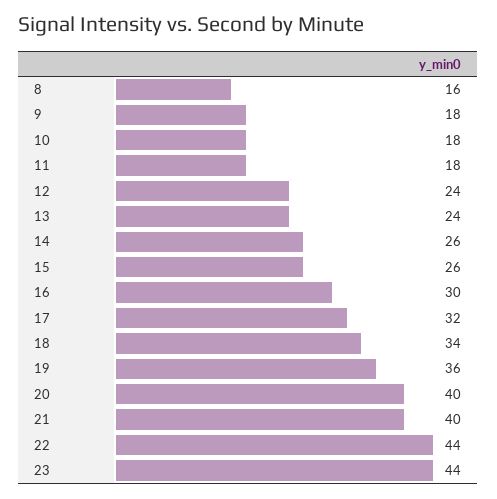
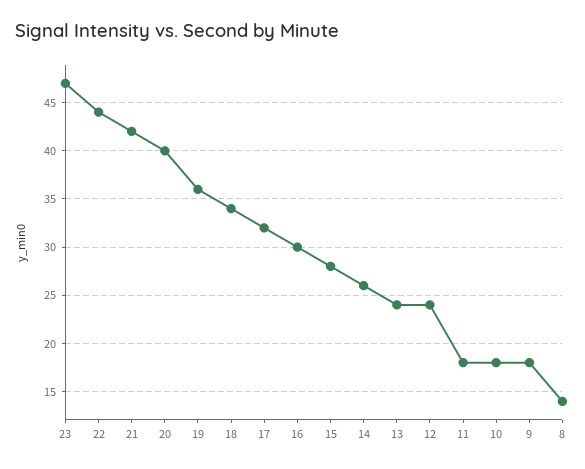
8: 16 -> 14
15: 26 -> 28
21: 40 -> 42
23: 44 -> 47

